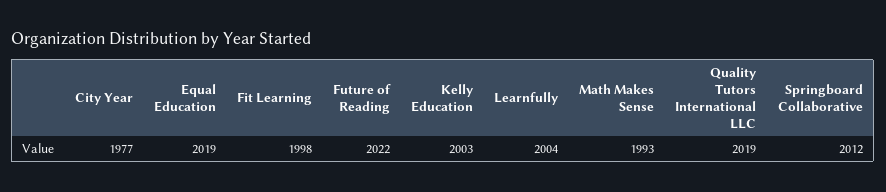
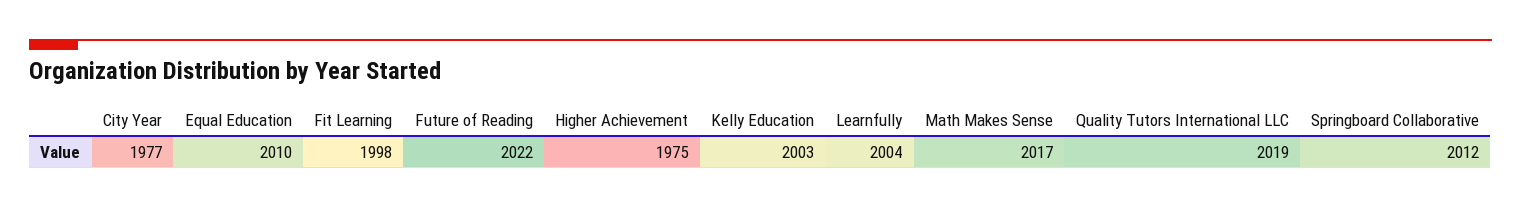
Equal Education: 2019 -> 2010
Math Makes Sense: 1993 -> 2017
Higher Achievement: none -> 1975

